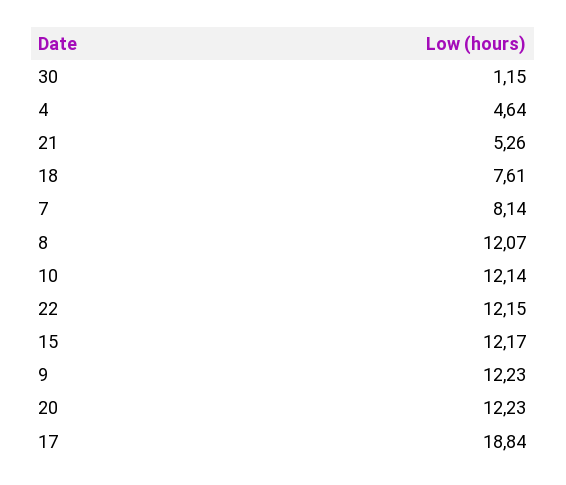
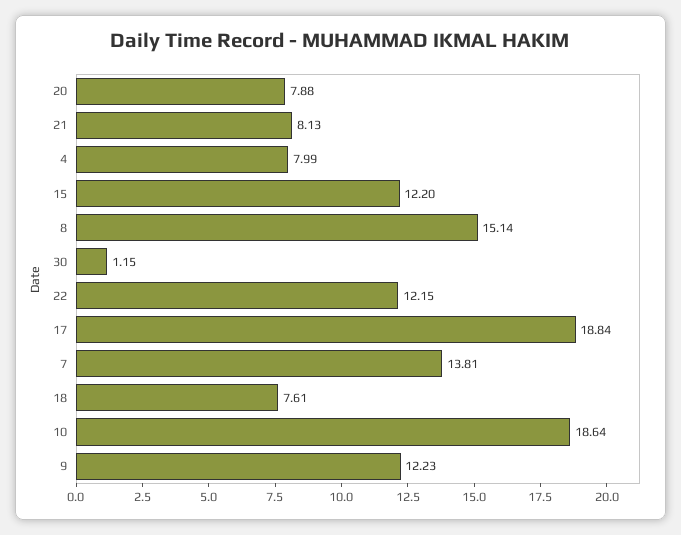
4: 4.64 -> 7.99
21: 5.26 -> 8.13
7: 8.14 -> 13.81
8: 12.07 -> 15.14
10: 12.14 -> 18.64
15: 12.17 -> 12.2
20: 12.23 -> 7.88

